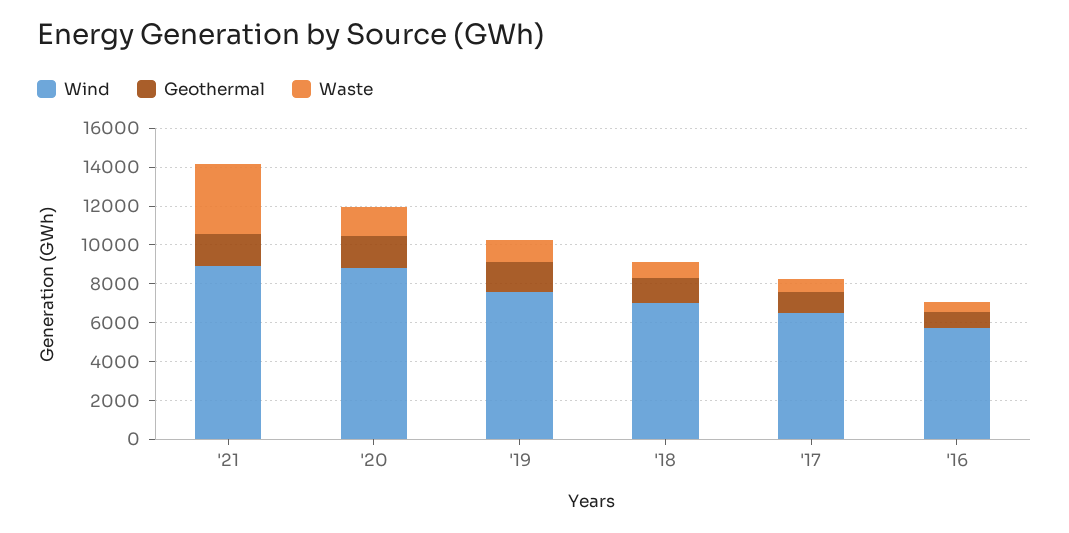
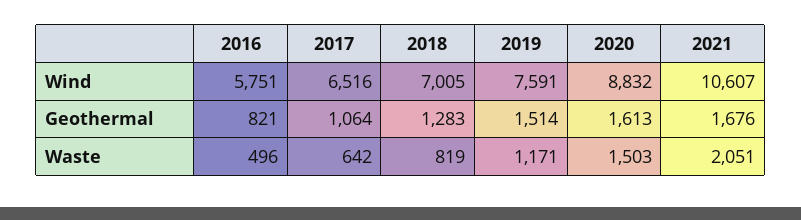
Wind, '21: 9000 -> 10607
Waste, '21: 3500 -> 2051

